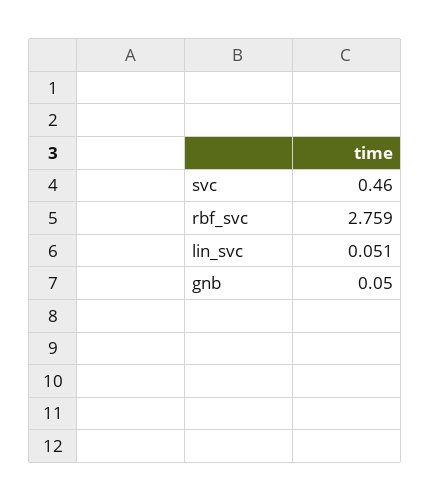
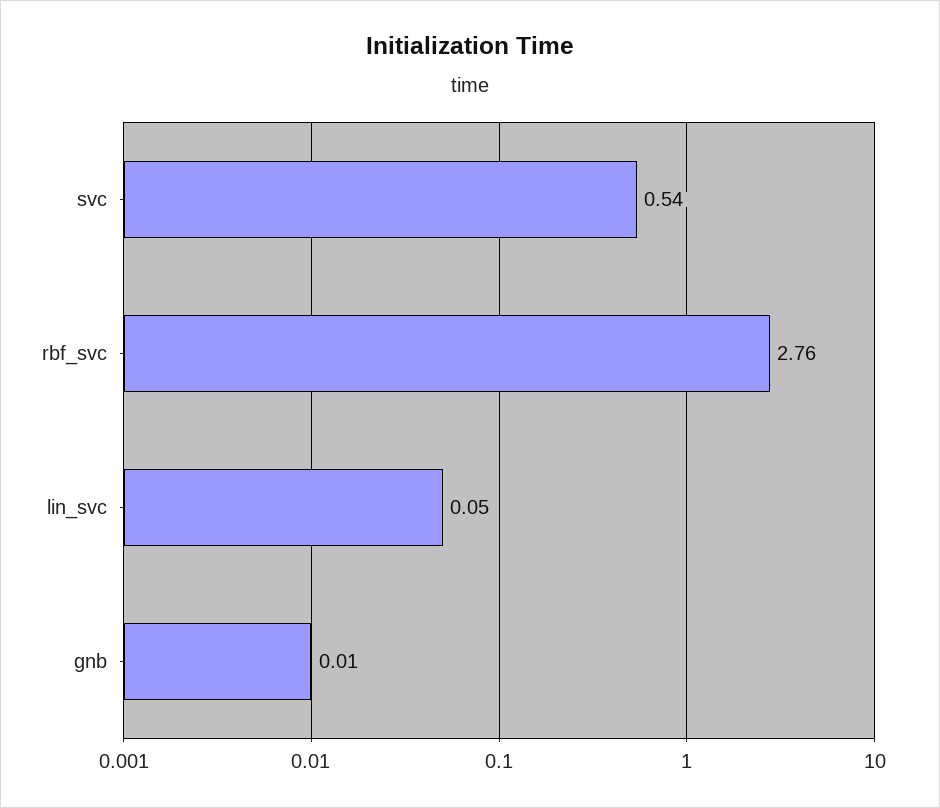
svc: 0.46 -> 0.54
gnb: 0.05 -> 0.01

